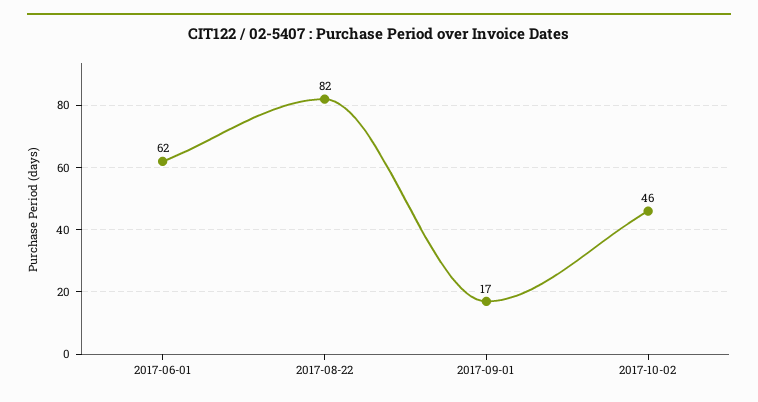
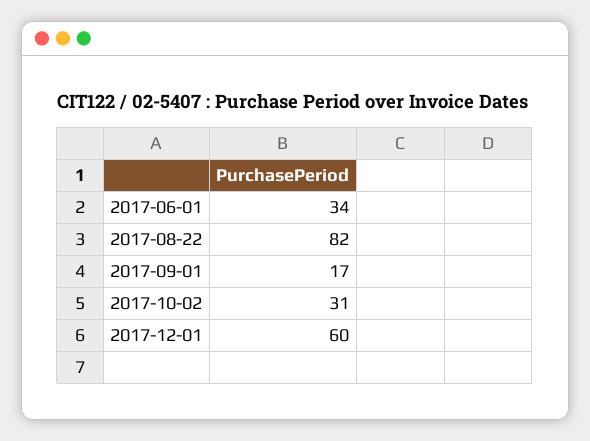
2017-06-01: 62 -> 34
2017-10-02: 46 -> 31
2017-12-01: none -> 60

